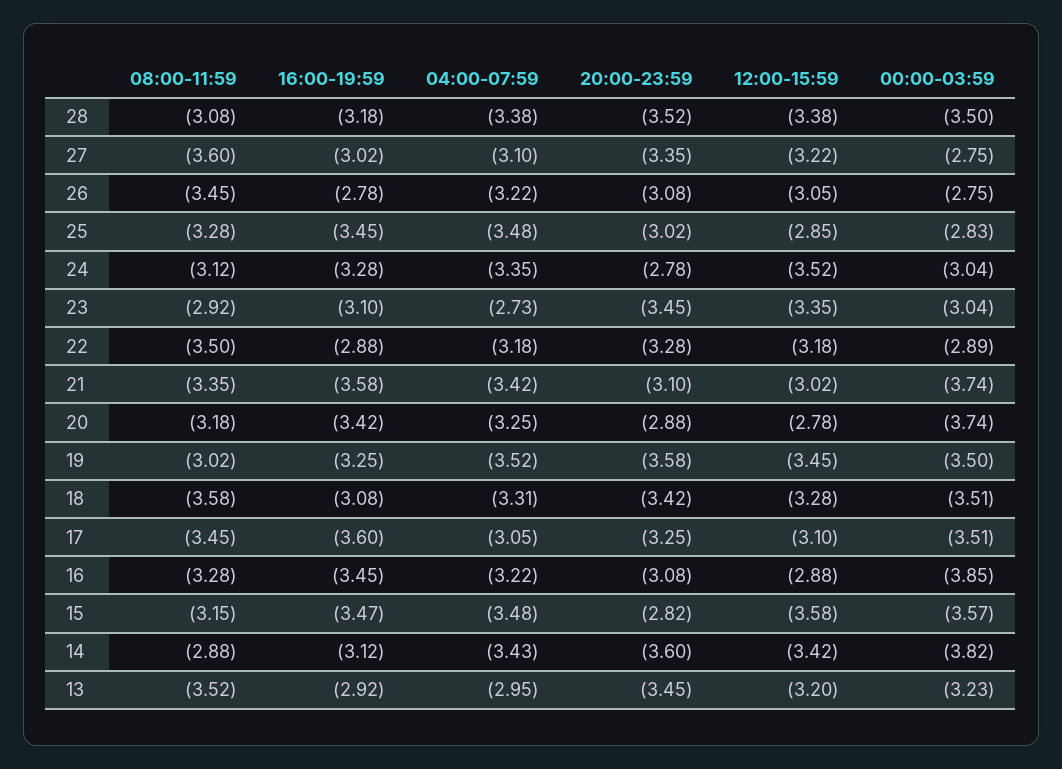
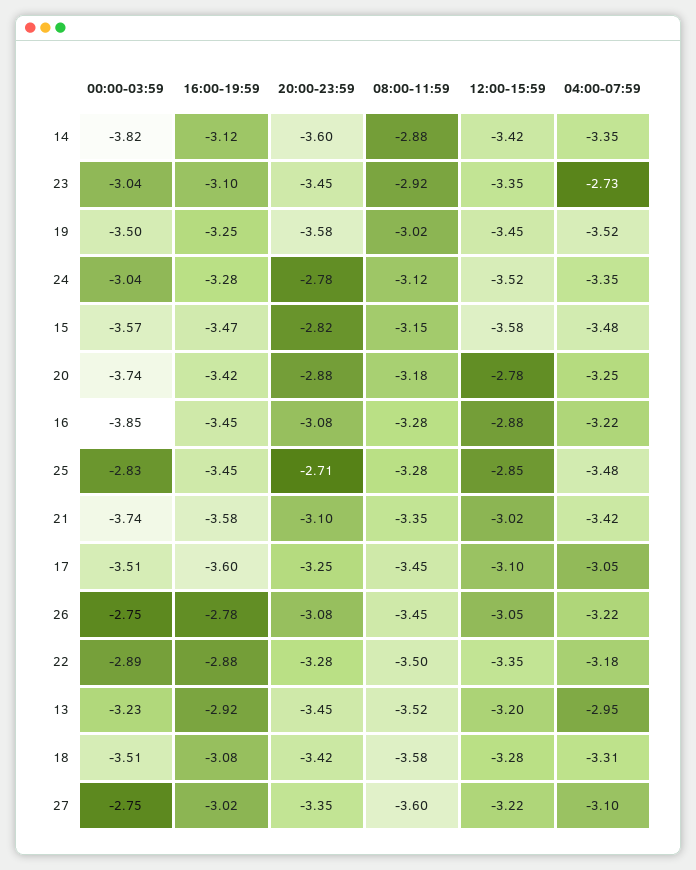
08:00-11:59, 28: -3.08 -> none
16:00-19:59, 28: -3.18 -> none
04:00-07:59, 28: -3.38 -> none
20:00-23:59, 28: -3.52 -> none
12:00-15:59, 28: -3.38 -> none
00:00-03:59, 28: -3.5 -> none
20:00-23:59, 25: -3.02 -> -2.71
12:00-15:59, 22: -3.18 -> -3.35
04:00-07:59, 14: -3.43 -> -3.35

